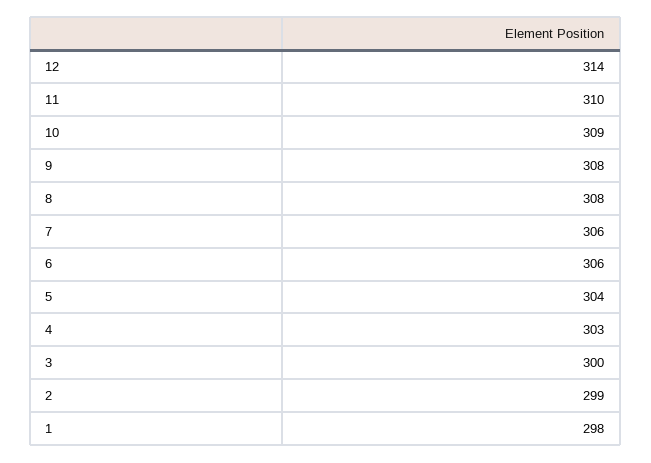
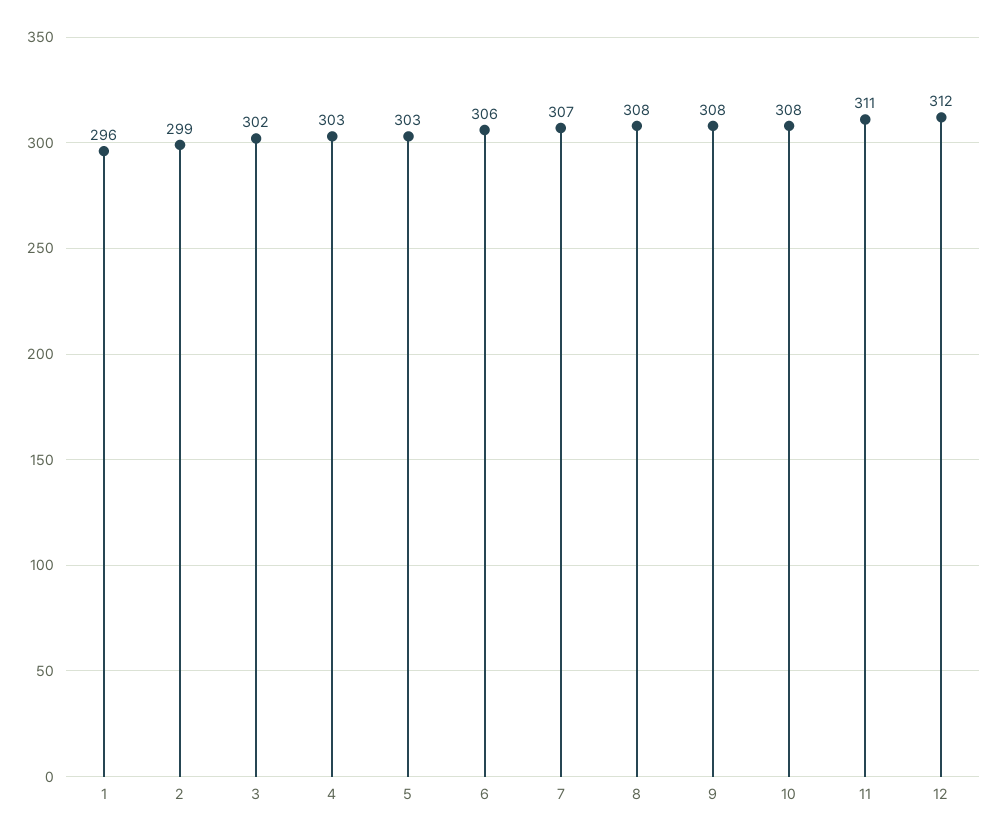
12: 314 -> 312
11: 310 -> 311
10: 309 -> 308
7: 306 -> 307
5: 304 -> 303
3: 300 -> 302
1: 298 -> 296

